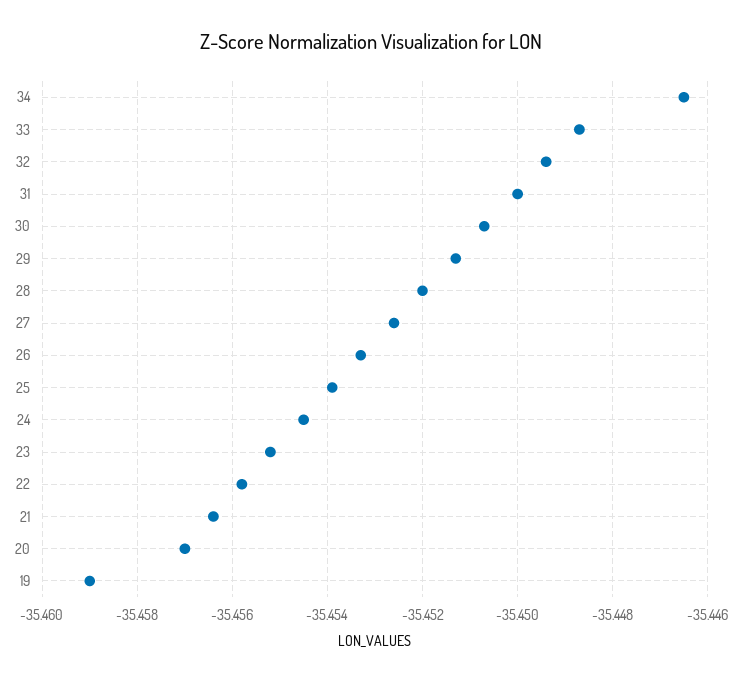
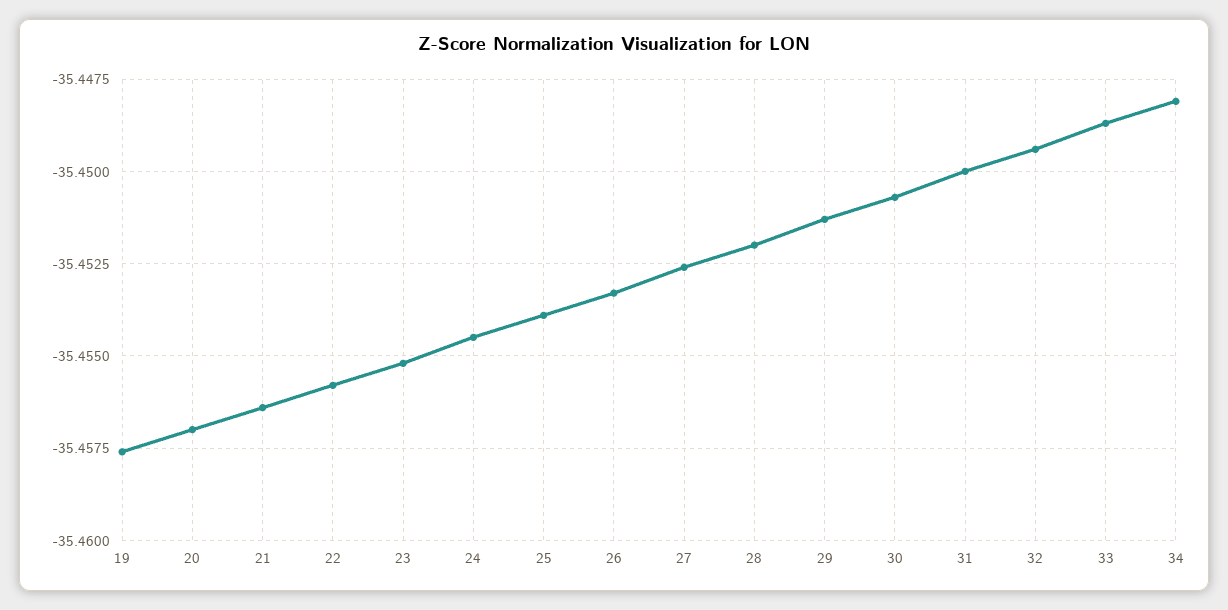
34: -35.4465 -> -35.448
19: -35.459 -> -35.4575

